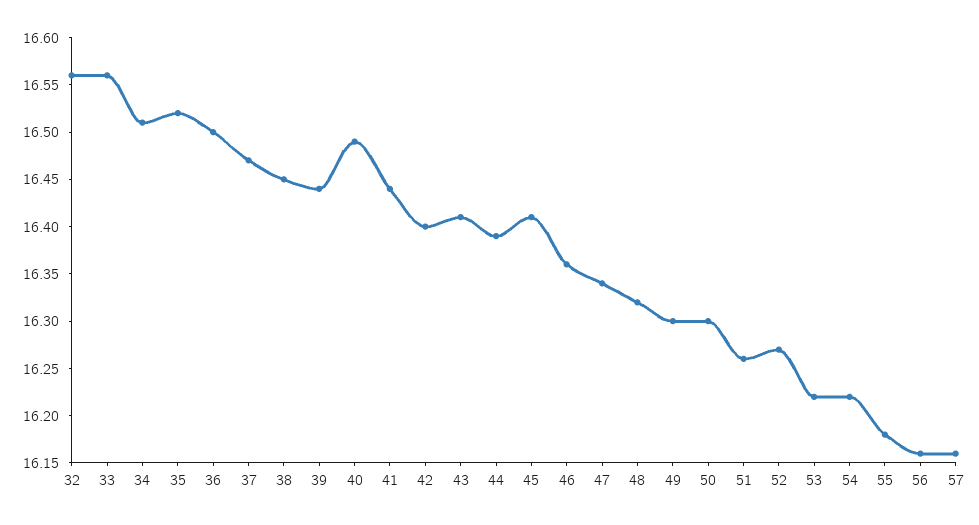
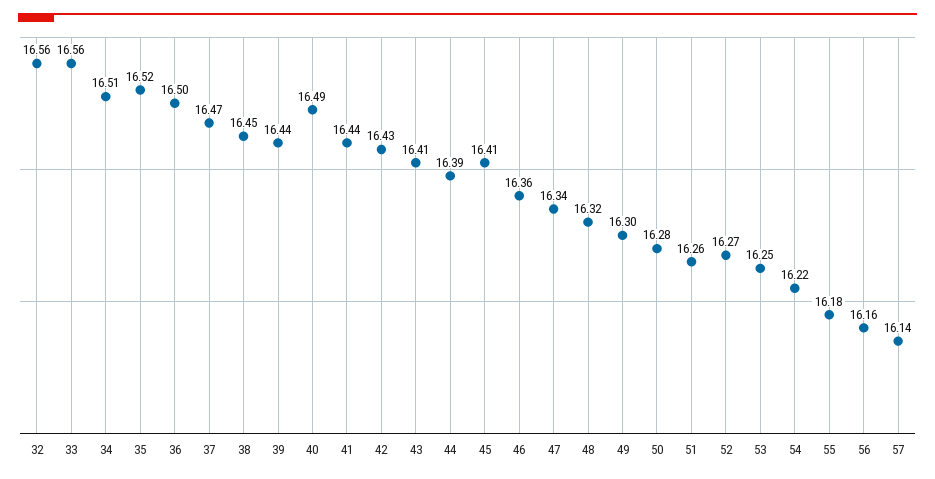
42: 16.4 -> 16.43
50: 16.3 -> 16.28
53: 16.22 -> 16.25
57: 16.16 -> 16.14

